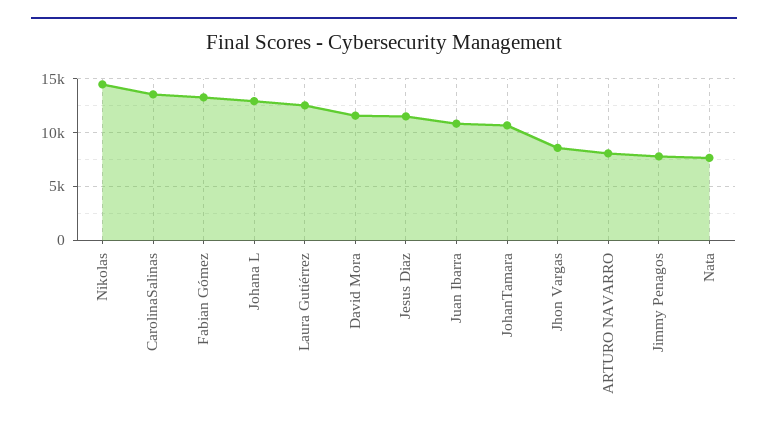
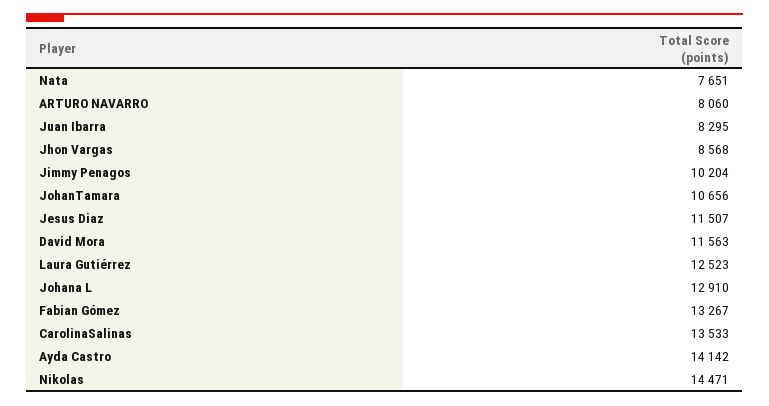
Juan Ibarra: 11000 -> 8295
Jimmy Penagos: 8000 -> 10204
Ayda Castro: none -> 14142

